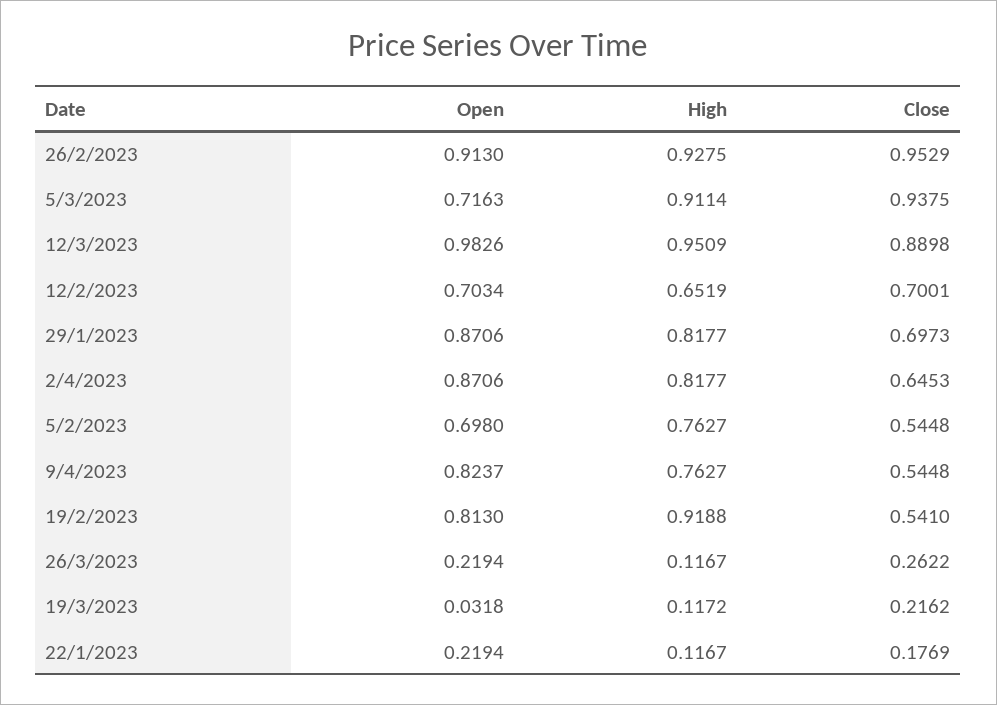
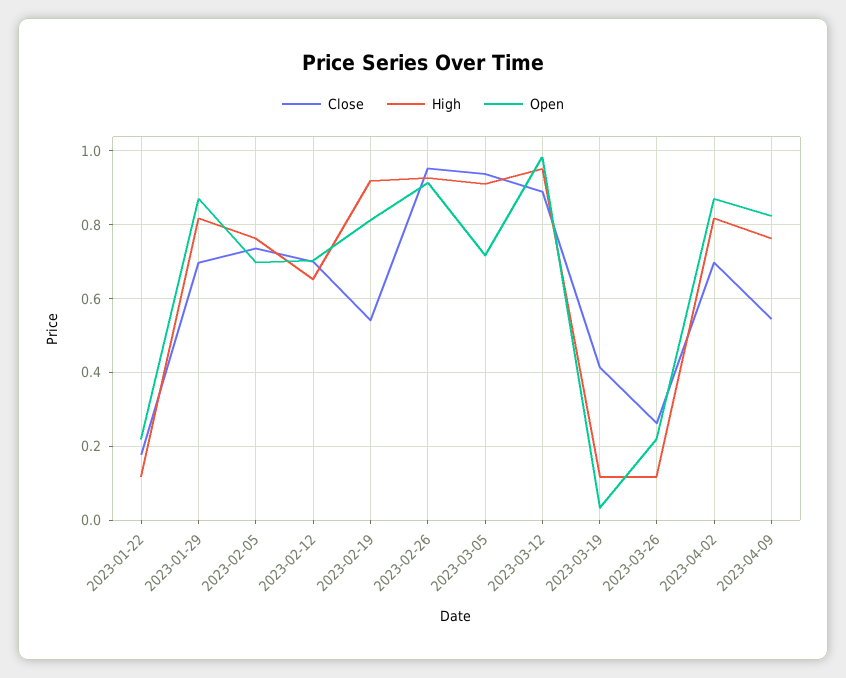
Close, 2/4/2023: 0.6453 -> 0.7
Close, 5/2/2023: 0.5448 -> 0.74
Close, 19/3/2023: 0.2162 -> 0.42

